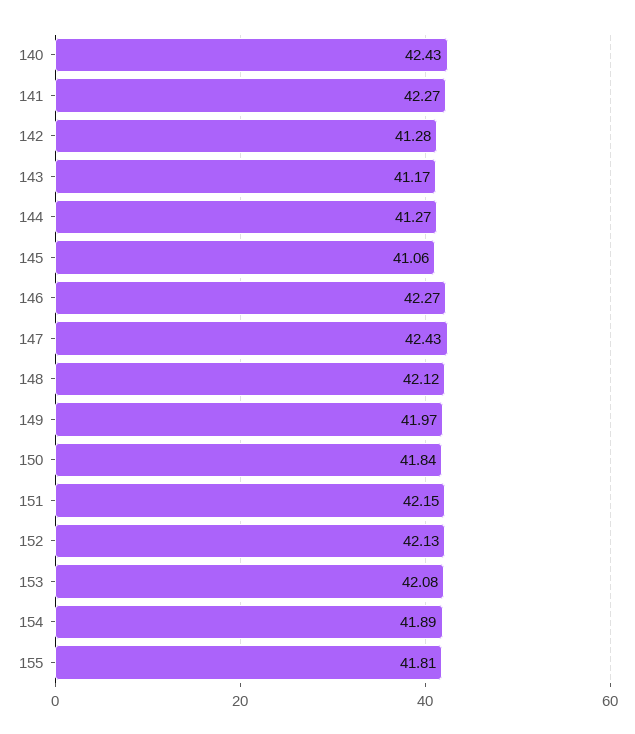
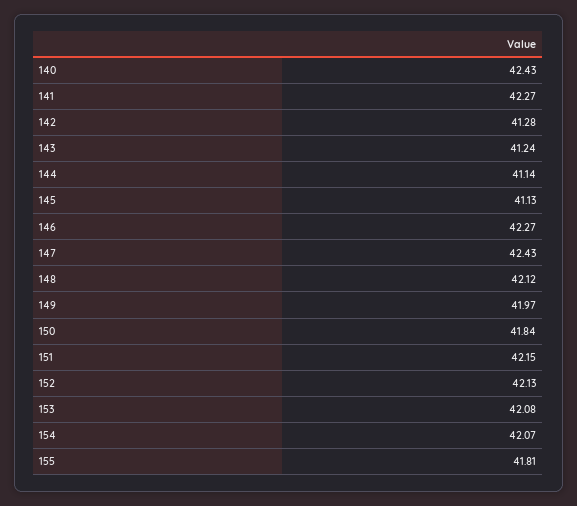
143: 41.17 -> 41.24
144: 41.27 -> 41.14
145: 41.06 -> 41.13
154: 41.89 -> 42.07

